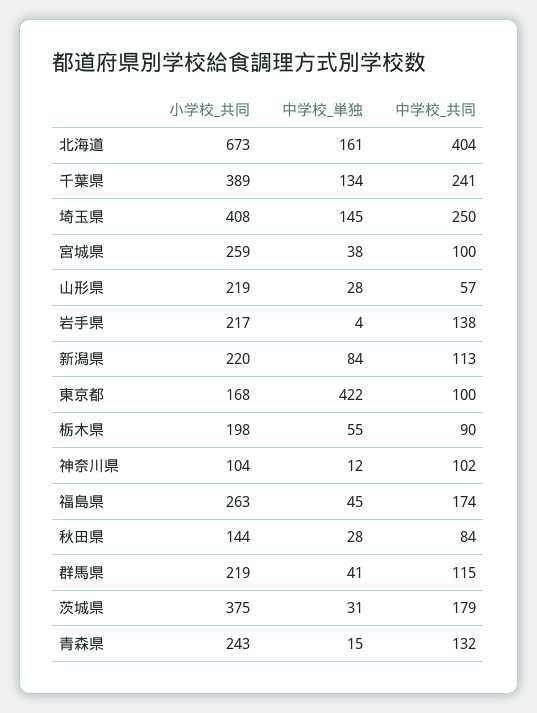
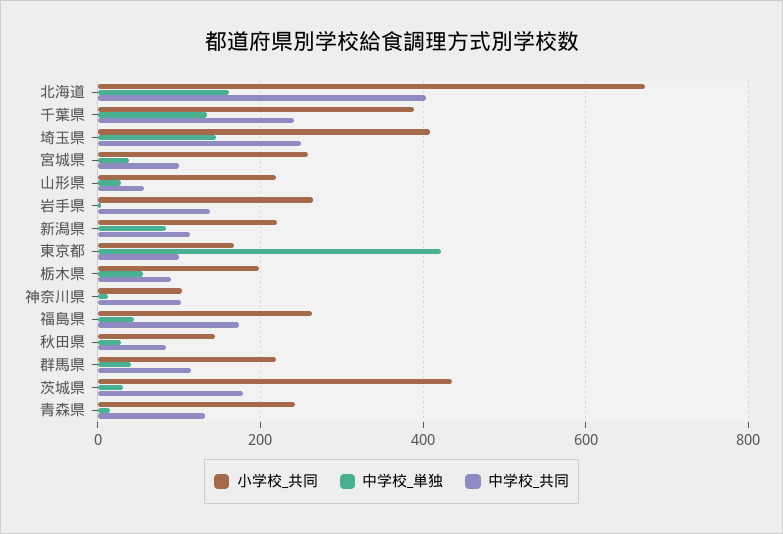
小学校_共同, 岩手県: 217 -> 260
小学校_共同, 茨城県: 375 -> 440

